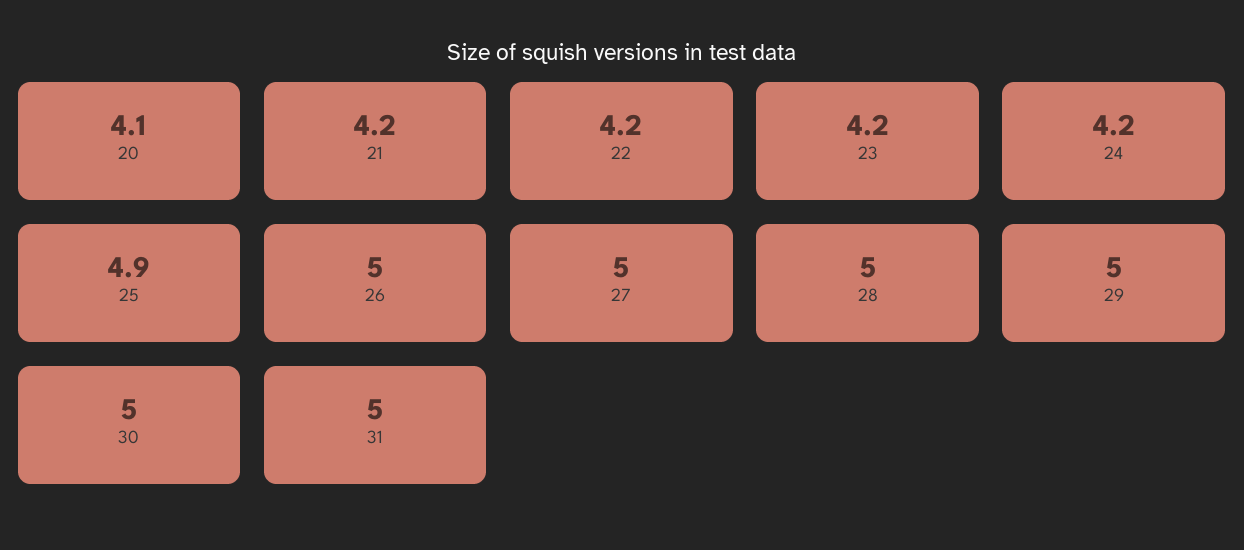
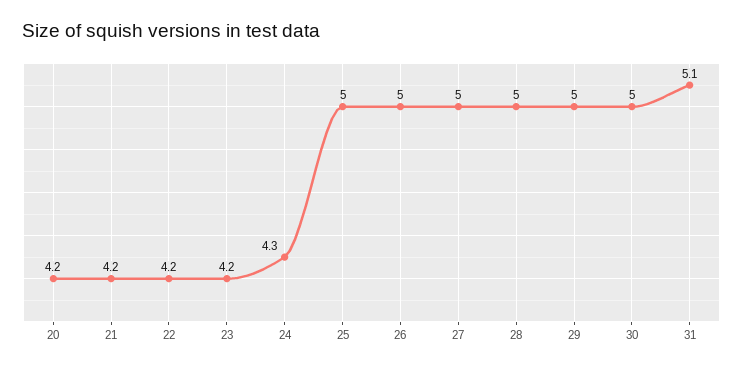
20: 4.1 -> 4.2
24: 4.2 -> 4.3
25: 4.9 -> 5
31: 5 -> 5.1

